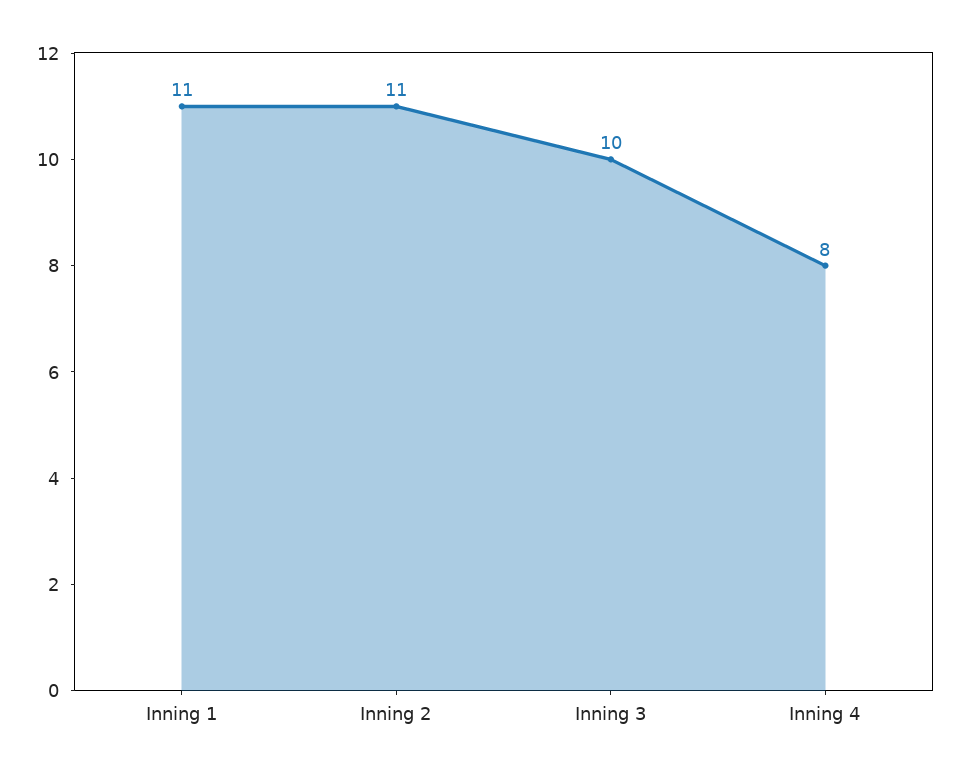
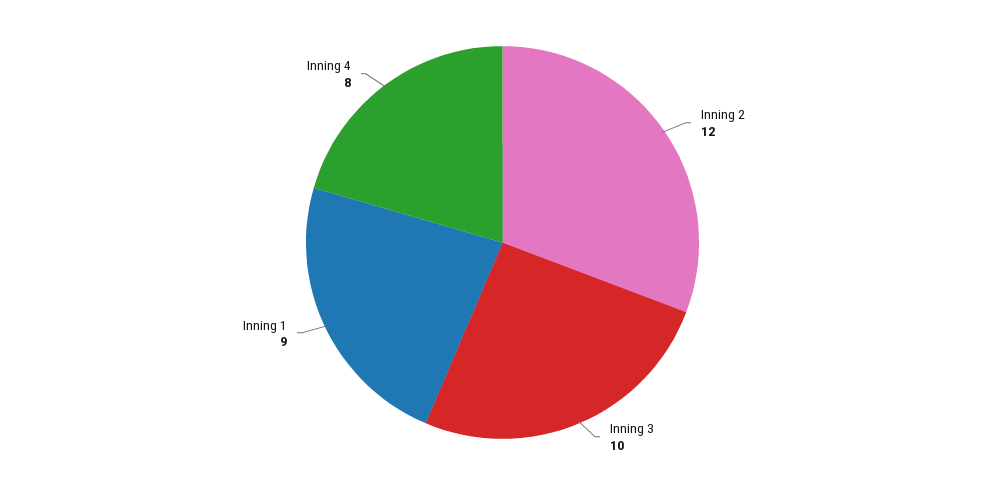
Inning 1: 11 -> 9
Inning 2: 11 -> 12

